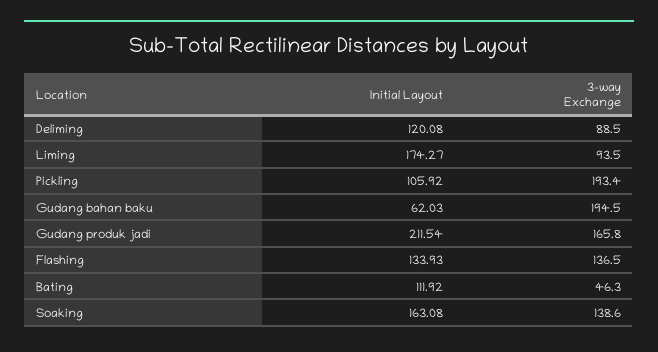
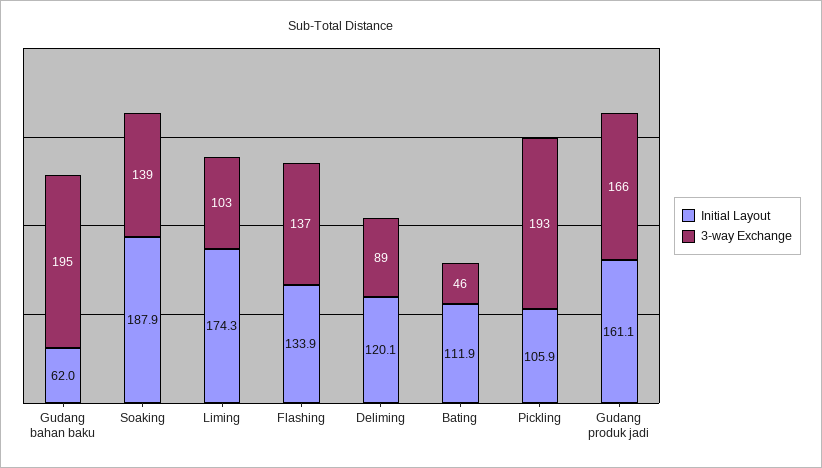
3-way Exchange, Liming: 93.5 -> 103
Initial Layout, Gudang produk jadi: 211.54 -> 161.1
Initial Layout, Soaking: 163.08 -> 187.9

